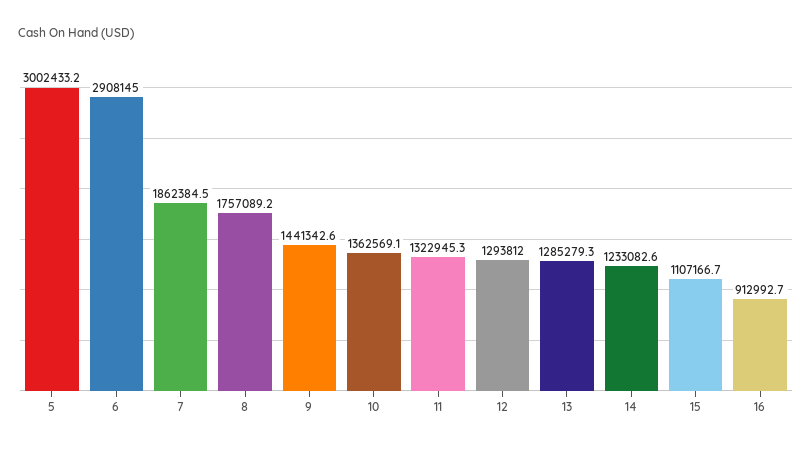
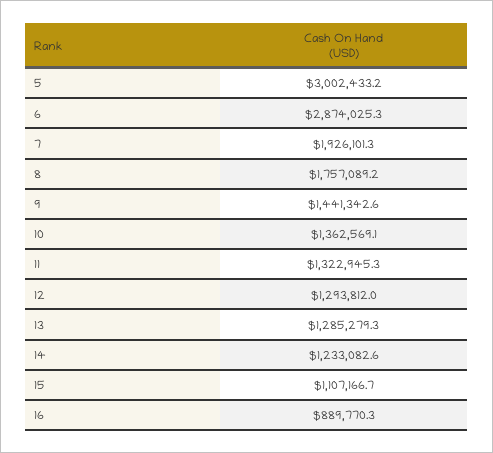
6: 2908145 -> 2874025.3
7: 1862384.5 -> 1926101.3
16: 912992.7 -> 889770.3

